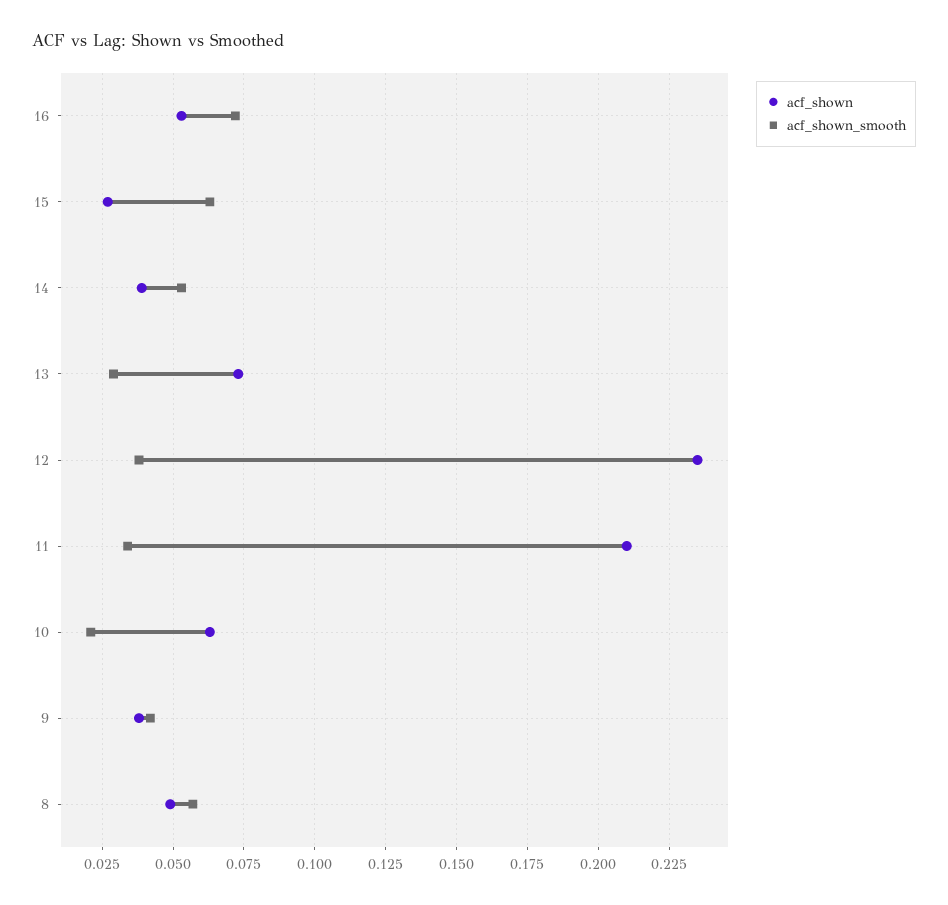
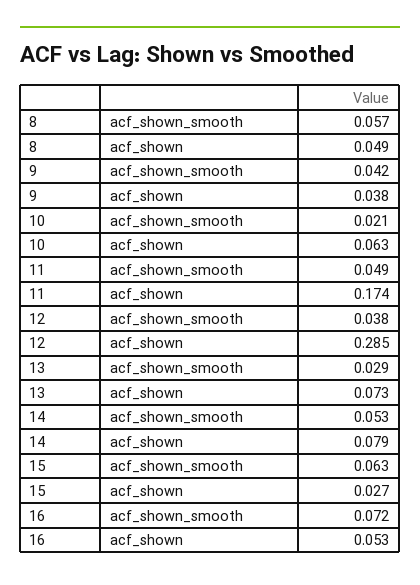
acf_shown, 14: 0.04 -> 0.079
acf_shown, 12: 0.235 -> 0.285
acf_shown, 11: 0.21 -> 0.174
acf_shown_smooth, 11: 0.035 -> 0.049

